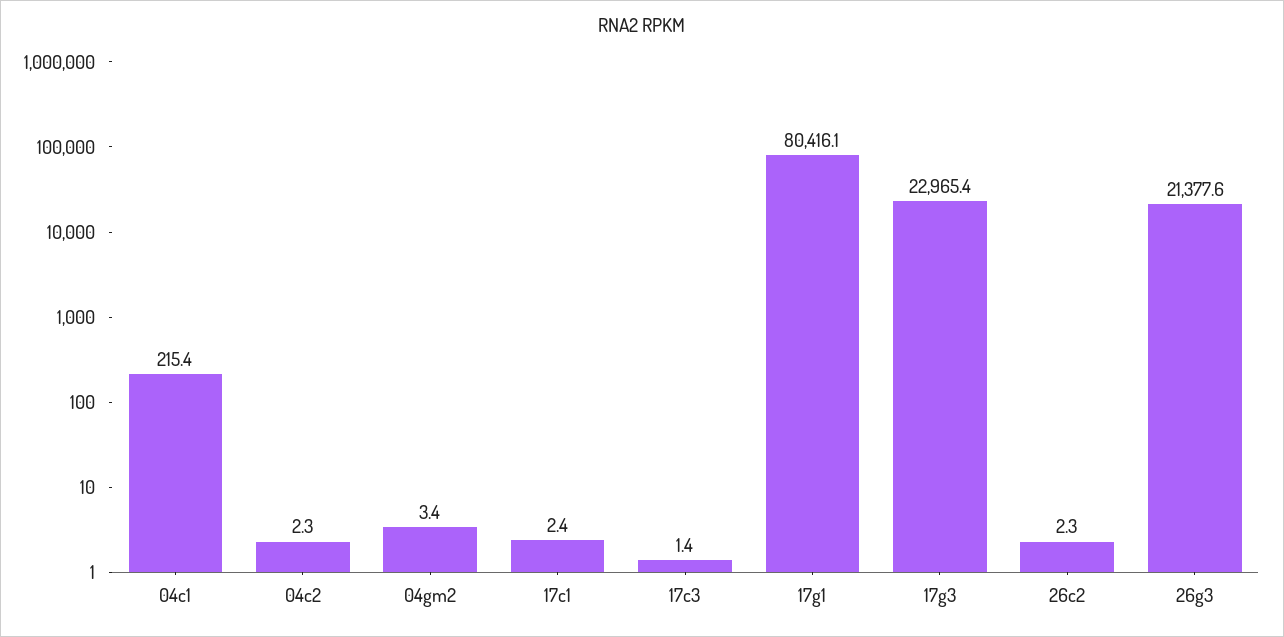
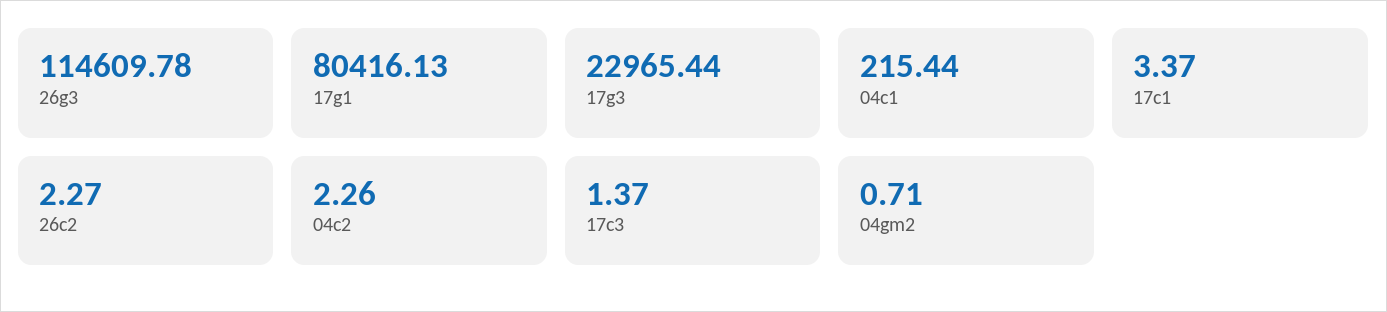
04gm2: 3.4 -> 0.71
17c1: 2.4 -> 3.37
26g3: 21377.6 -> 114609.78

